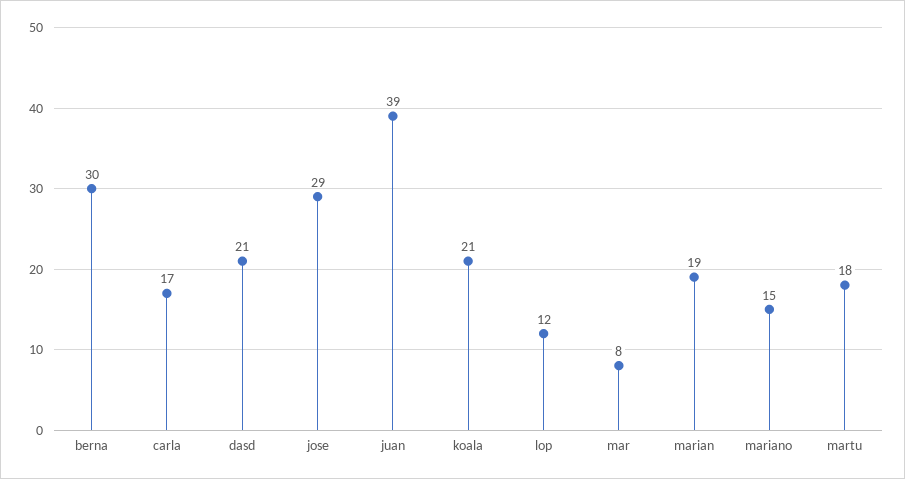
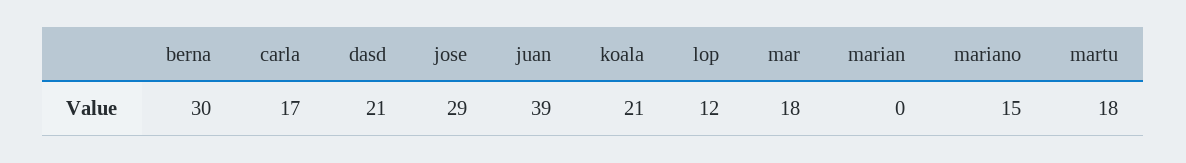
mar: 8 -> 18
marian: 19 -> 0

